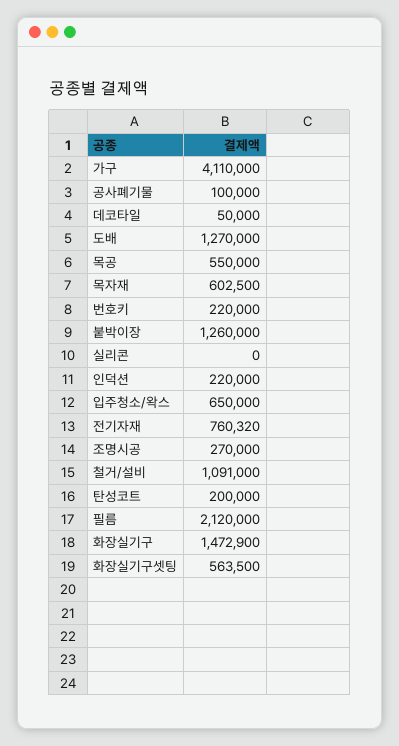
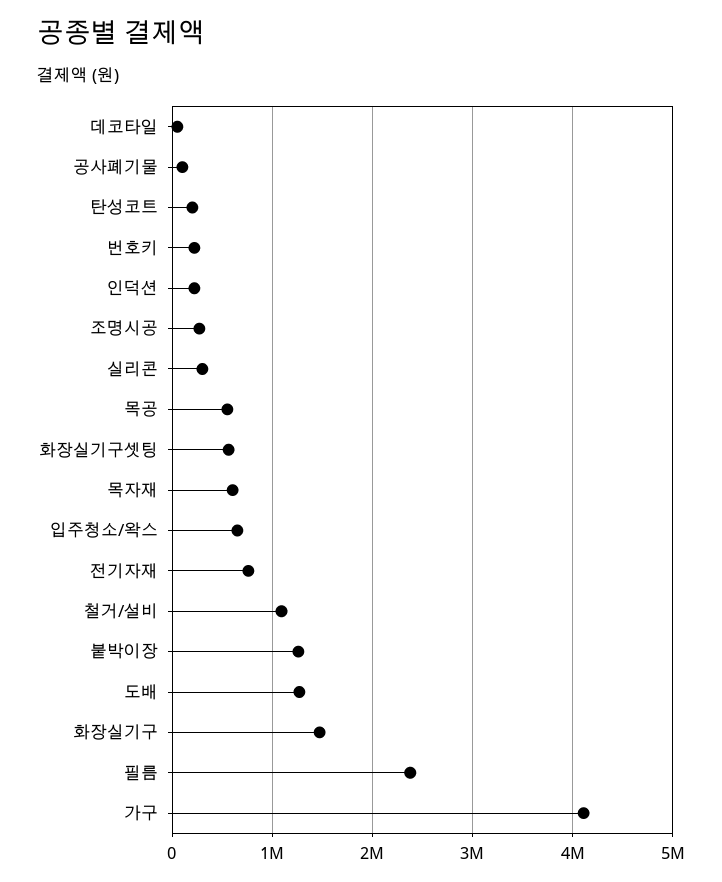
실리콘: 0 -> 300000
필름: 2120000 -> 2400000

